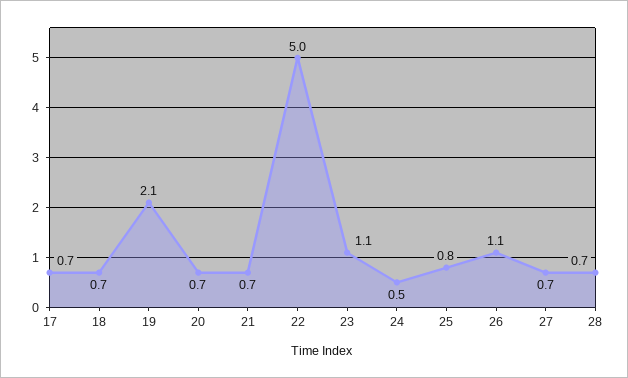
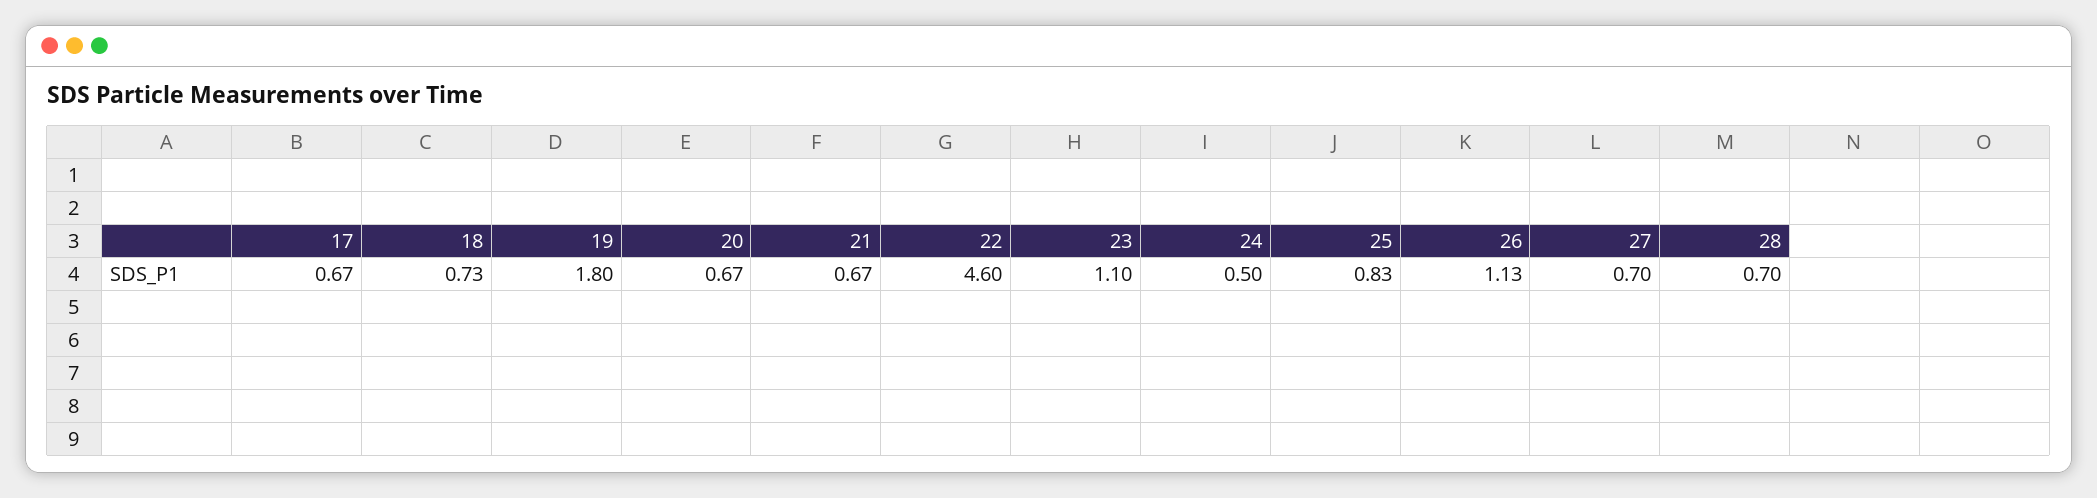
19: 2.1 -> 1.8
22: 5 -> 4.6

